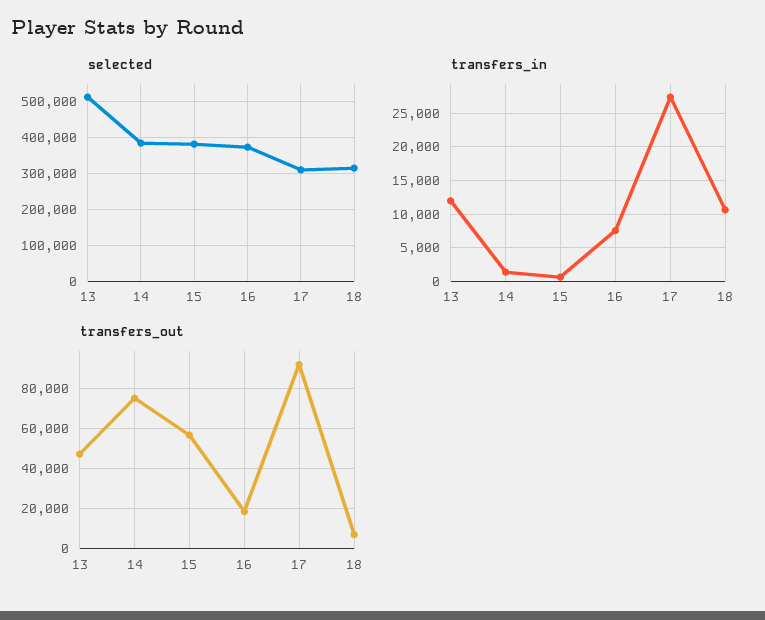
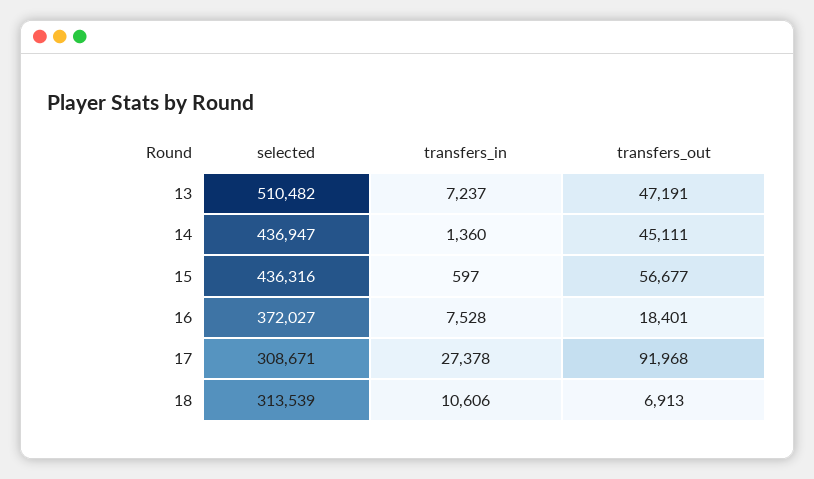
selected, 14: 380000 -> 436947
selected, 15: 380000 -> 436316
transfers_in, 13: 12000 -> 7237
transfers_out, 14: 75000 -> 45111

